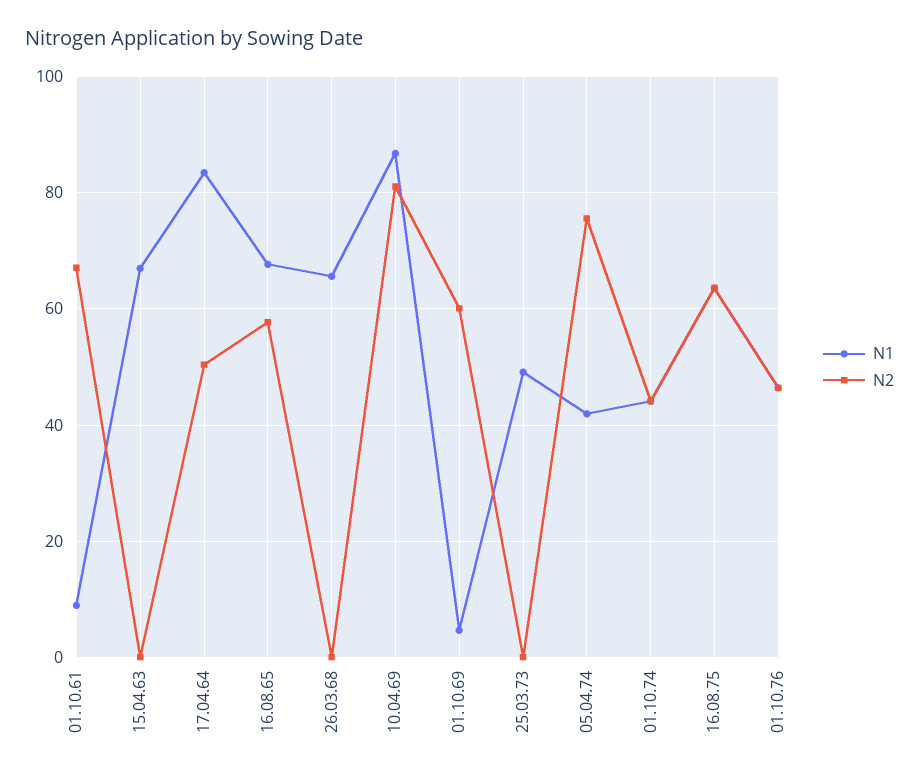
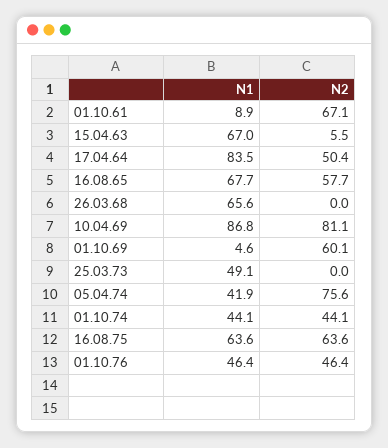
N2, 15.04.63: 0 -> 5.5

